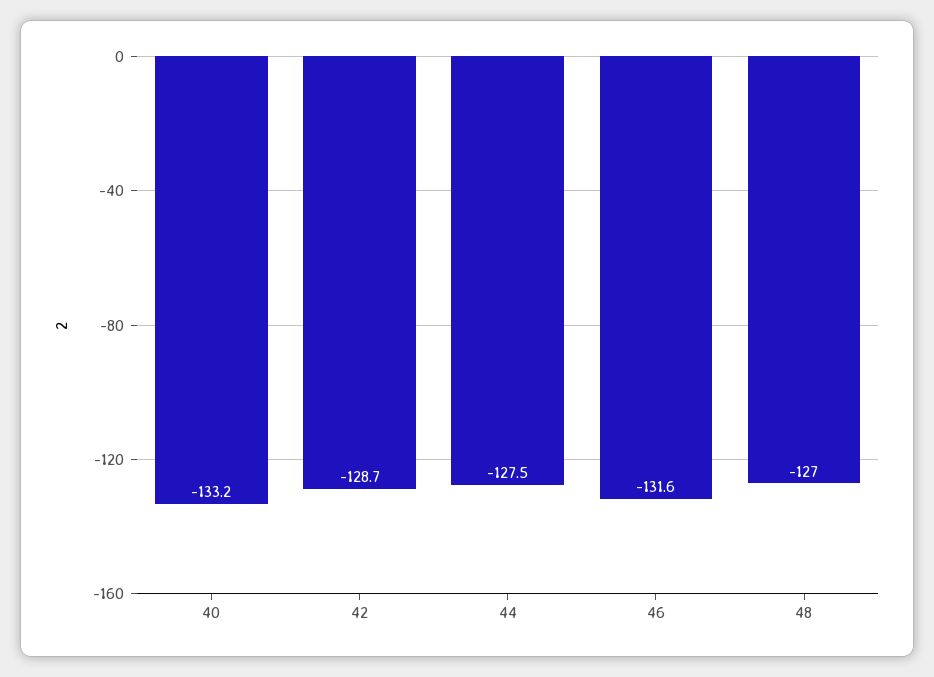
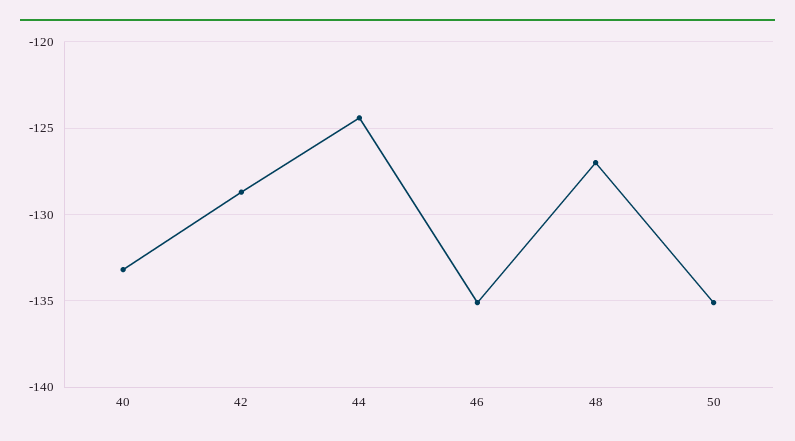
44: -127.5 -> -124.5
46: -131.6 -> -135
50: none -> -135

